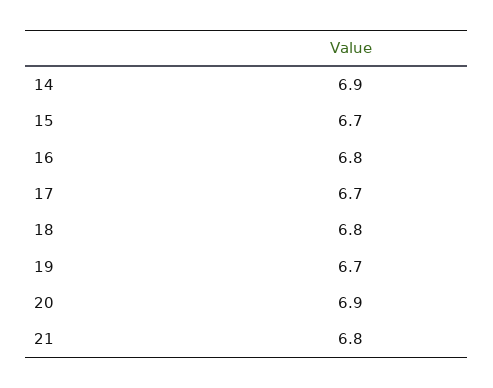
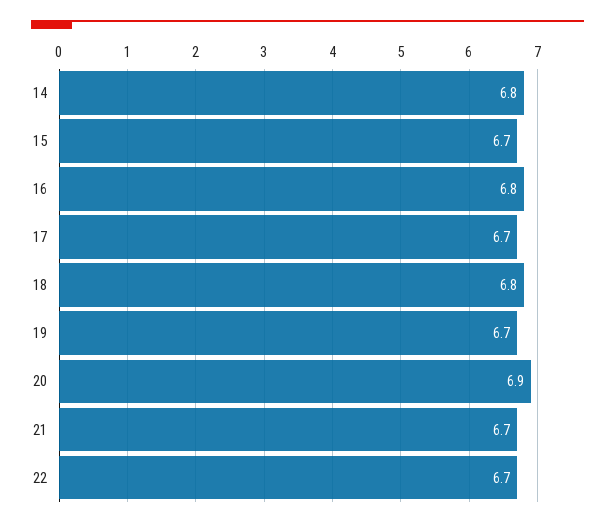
14: 6.9 -> 6.8
21: 6.8 -> 6.7
22: none -> 6.7

